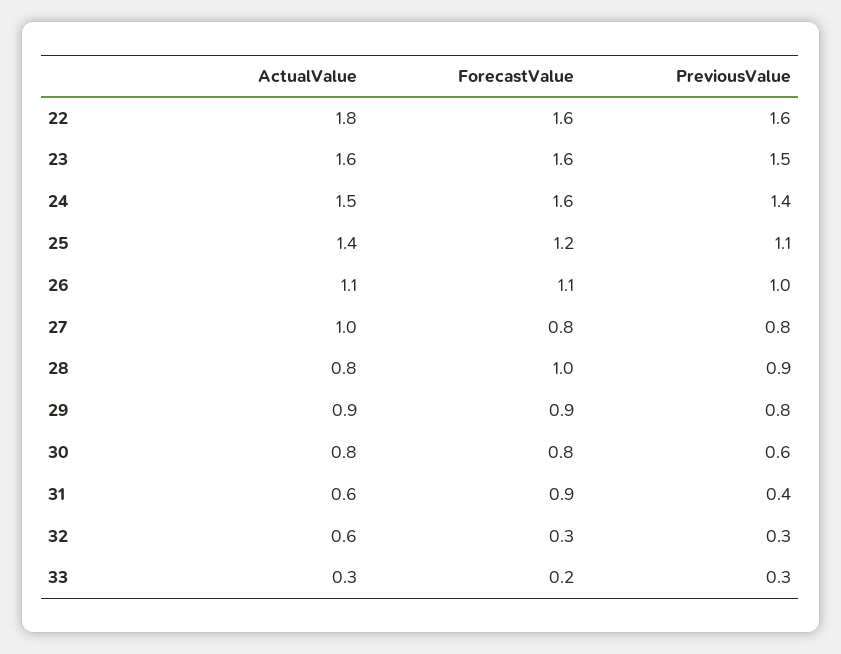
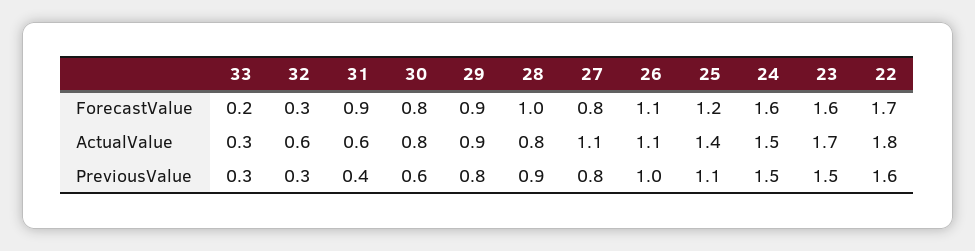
ForecastValue, 22: 1.6 -> 1.7
ActualValue, 23: 1.6 -> 1.7
PreviousValue, 24: 1.4 -> 1.5
ActualValue, 27: 1 -> 1.1

